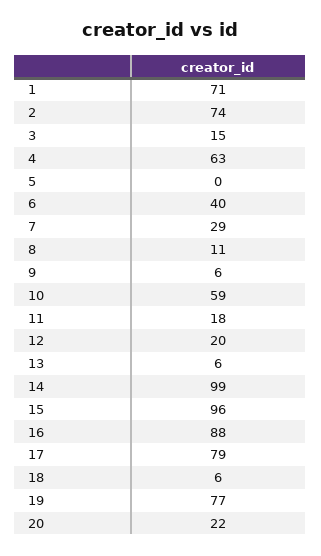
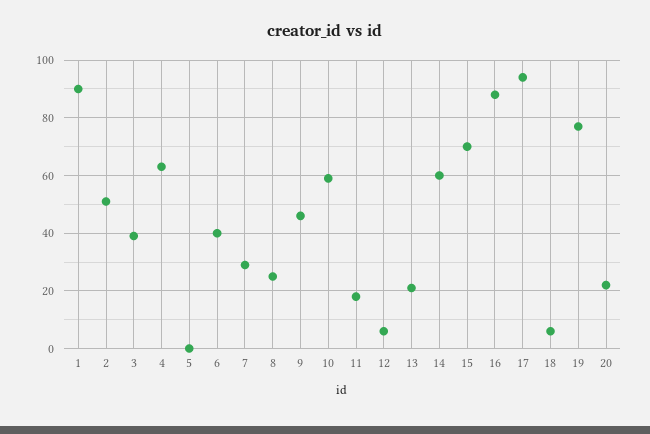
1: 71 -> 90
2: 74 -> 50
3: 15 -> 40
8: 11 -> 25
9: 6 -> 45
12: 20 -> 5
13: 6 -> 20
14: 99 -> 60
15: 96 -> 70
17: 79 -> 95

